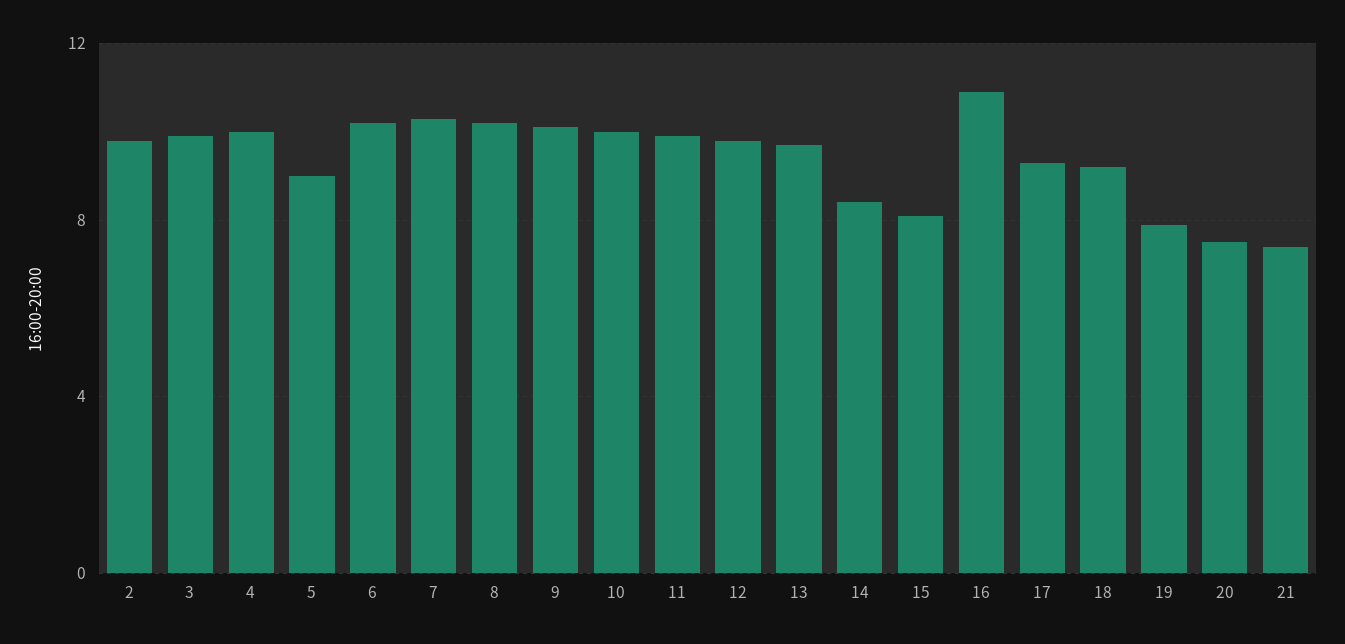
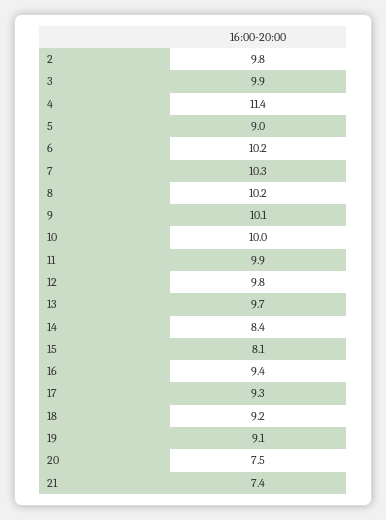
4: 10 -> 11.4
16: 11 -> 9.4
19: 8 -> 9.1

